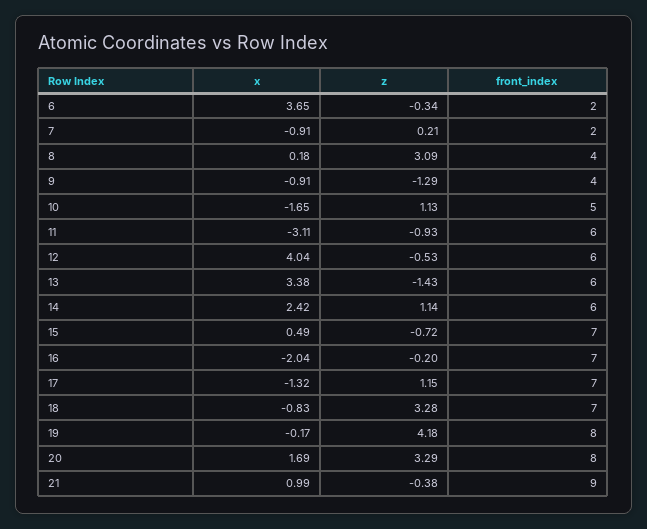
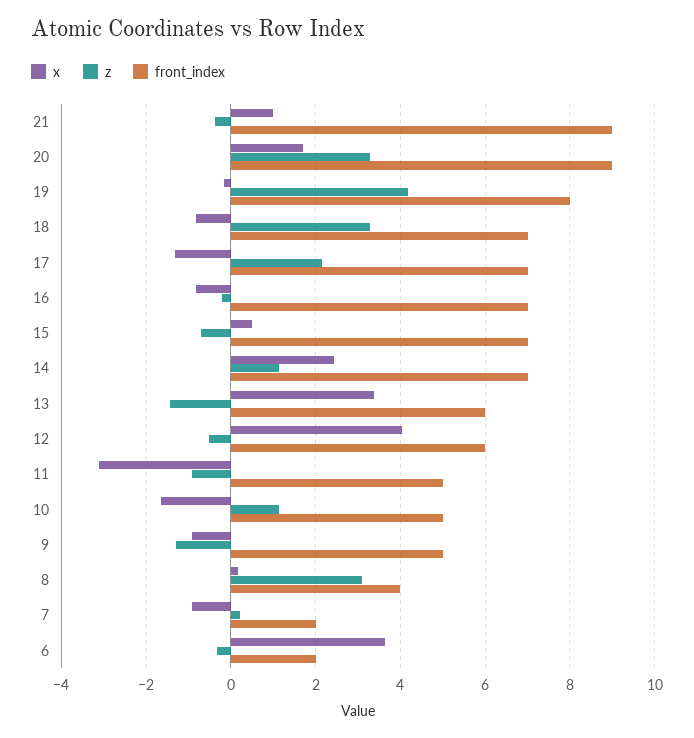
front_index, 9: 4 -> 5
front_index, 11: 6 -> 5
front_index, 14: 6 -> 7
x, 16: -2.04 -> -0.8
z, 17: 1.15 -> 2.2
front_index, 20: 8 -> 9

